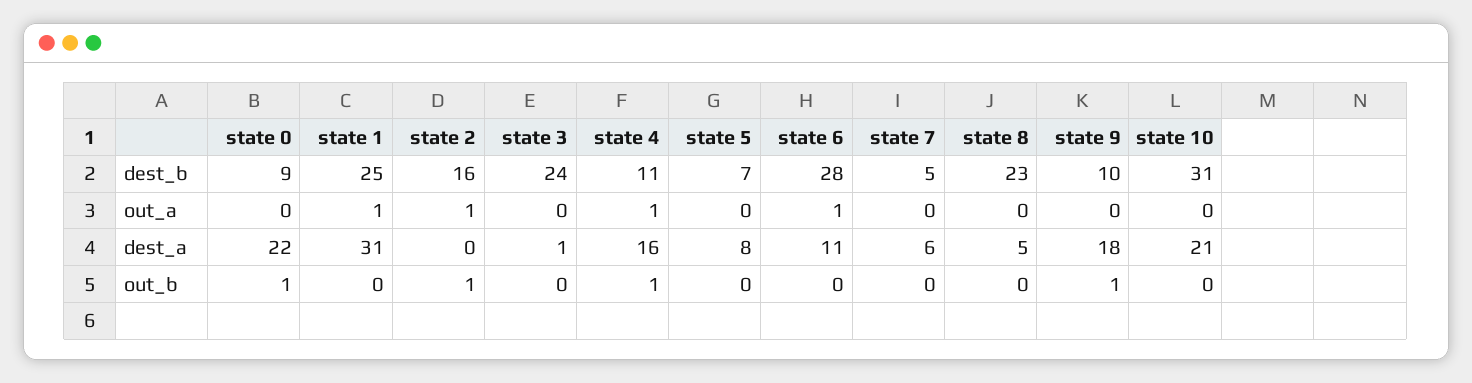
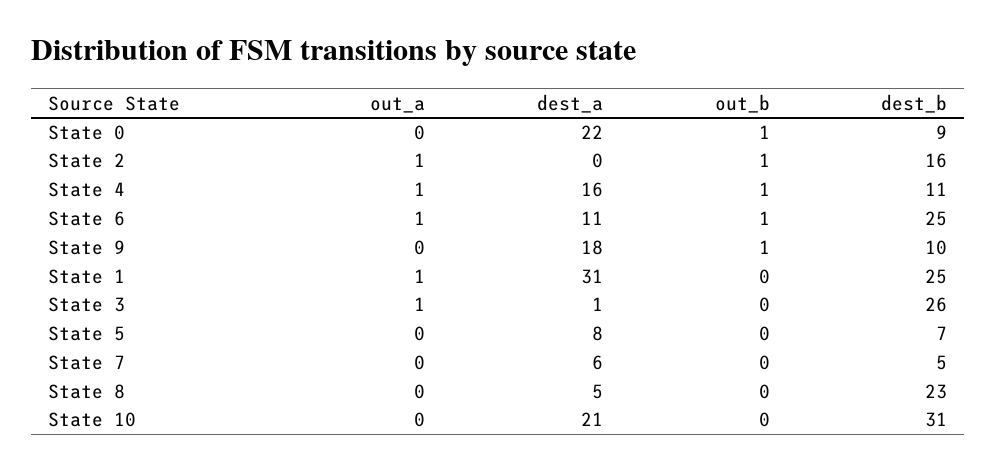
state 3, dest_b: 24 -> 26
state 6, dest_b: 28 -> 25
state 3, out_a: 0 -> 1
state 6, out_b: 0 -> 1

